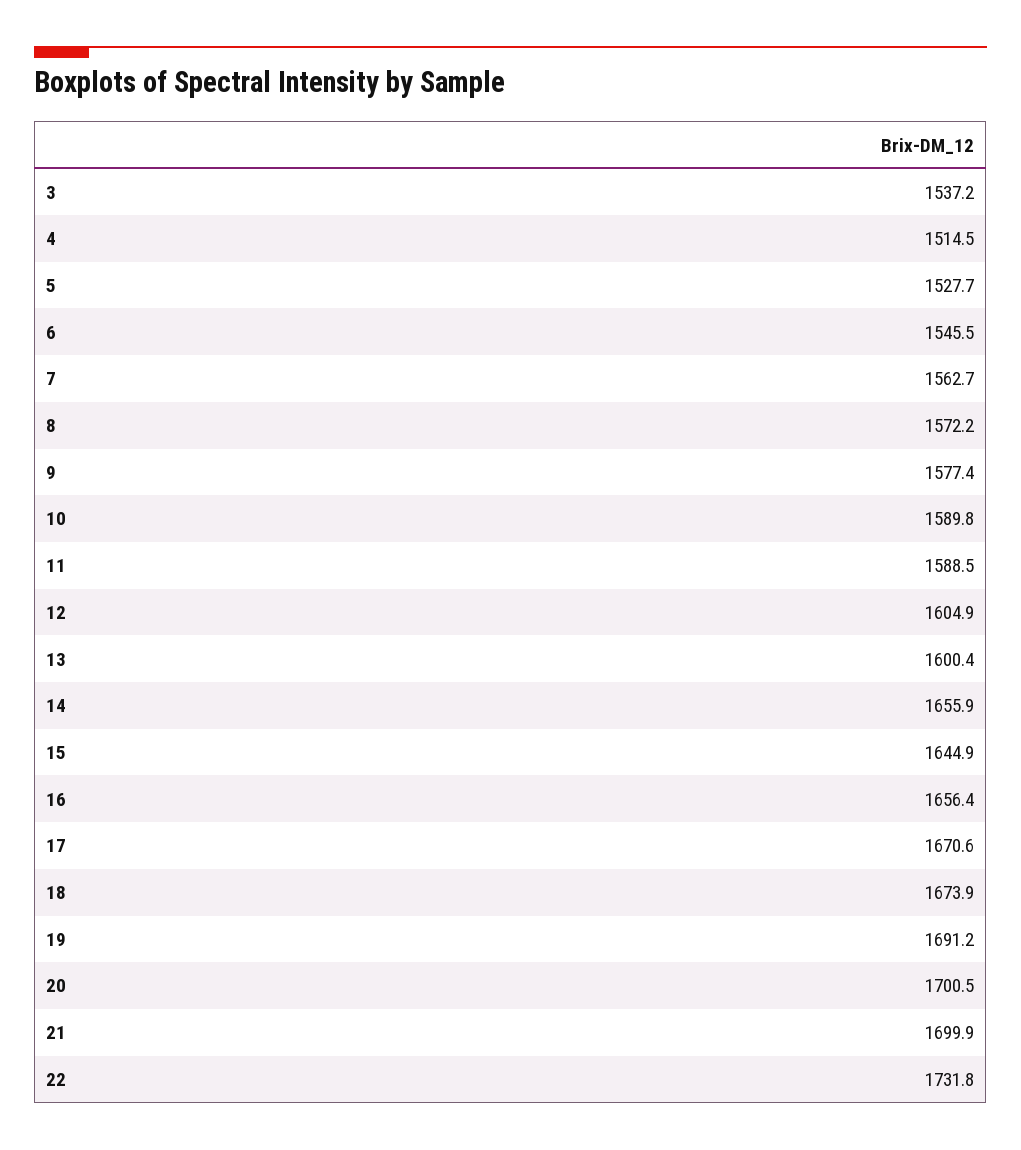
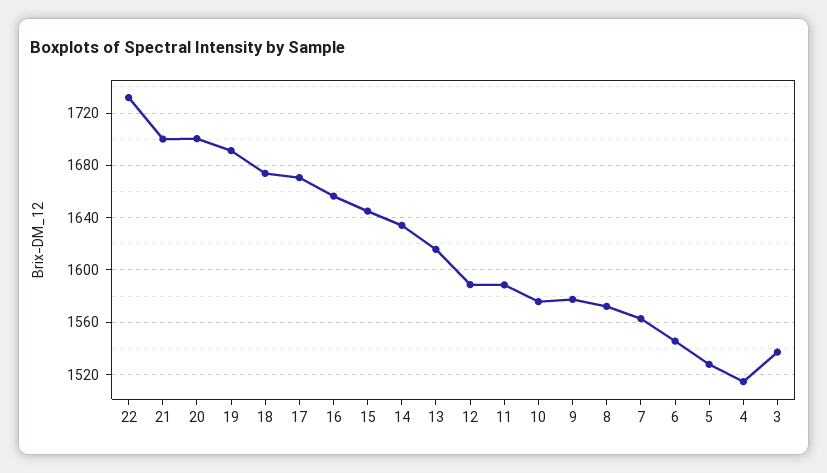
10: 1589.8 -> 1575
12: 1604.9 -> 1590
13: 1600.4 -> 1615
14: 1655.9 -> 1635

